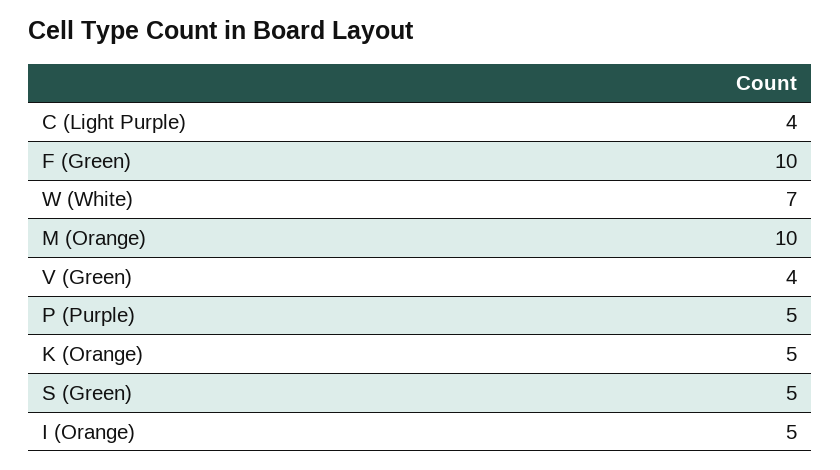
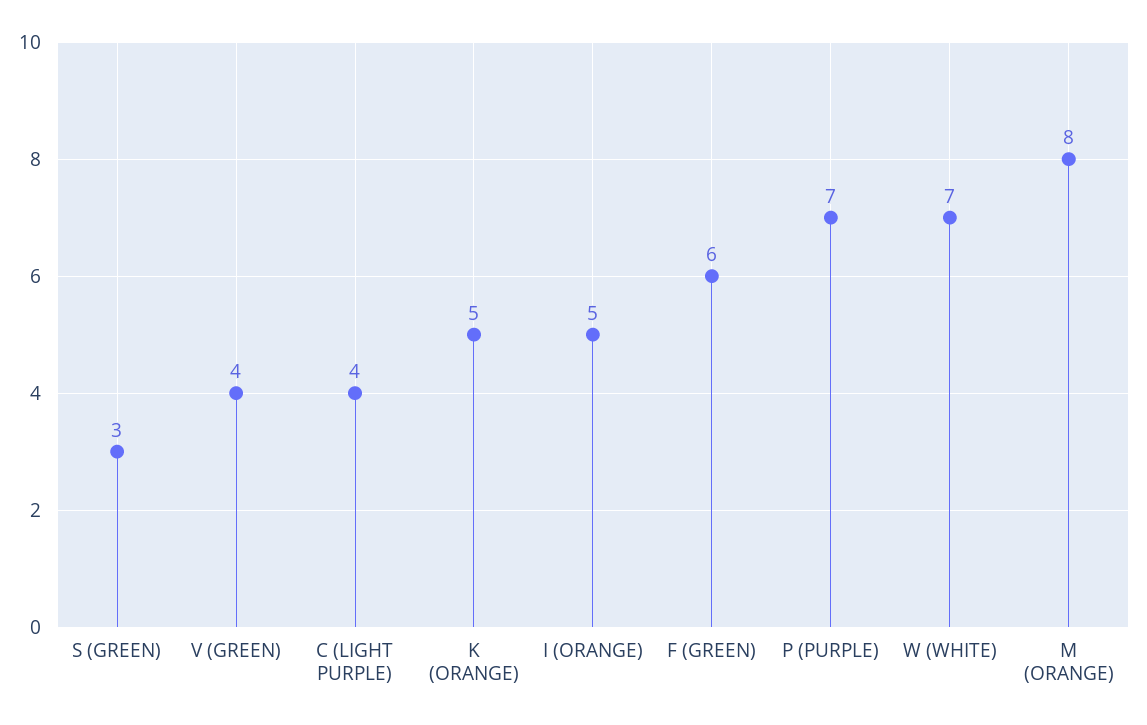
F (Green): 10 -> 6
M (Orange): 10 -> 8
P (Purple): 5 -> 7
S (Green): 5 -> 3

